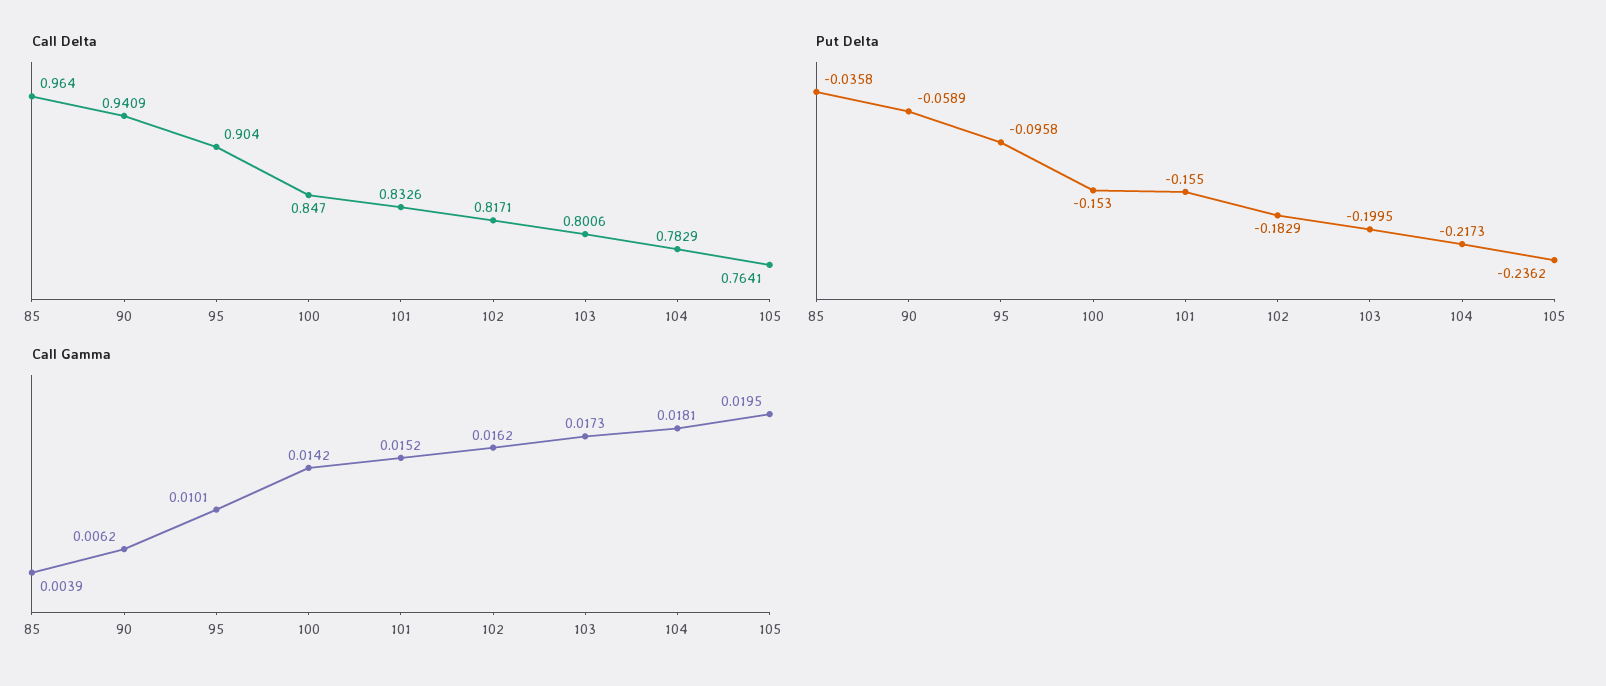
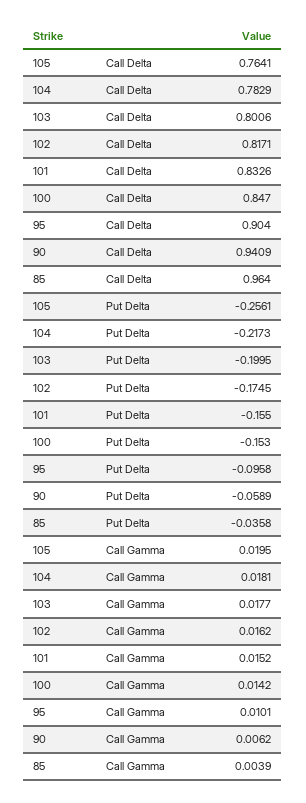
Put Delta, 102: -0.1829 -> -0.1745
Put Delta, 105: -0.2362 -> -0.2561
Call Gamma, 103: 0.0173 -> 0.0177

